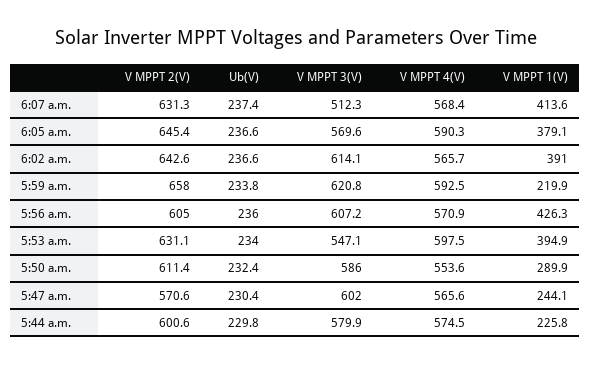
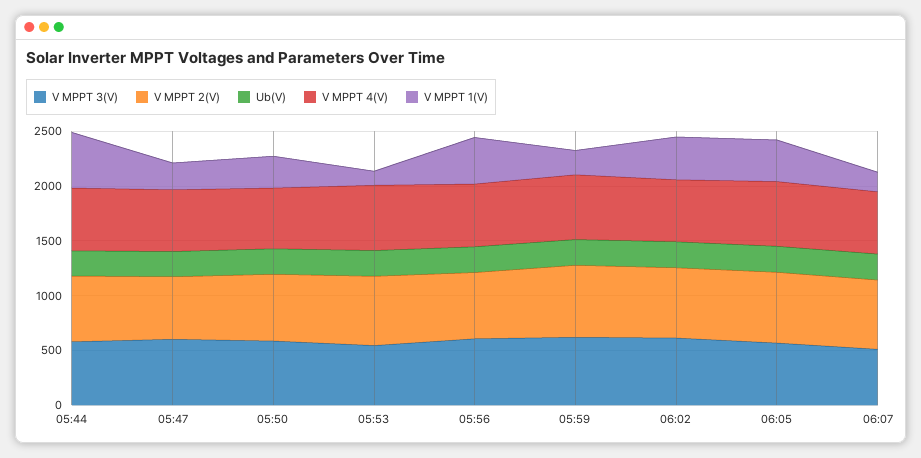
V MPPT 1(V), 6:07 a.m.: 413.6 -> 200
V MPPT 1(V), 5:53 a.m.: 394.9 -> 100
V MPPT 1(V), 5:44 a.m.: 225.8 -> 500

